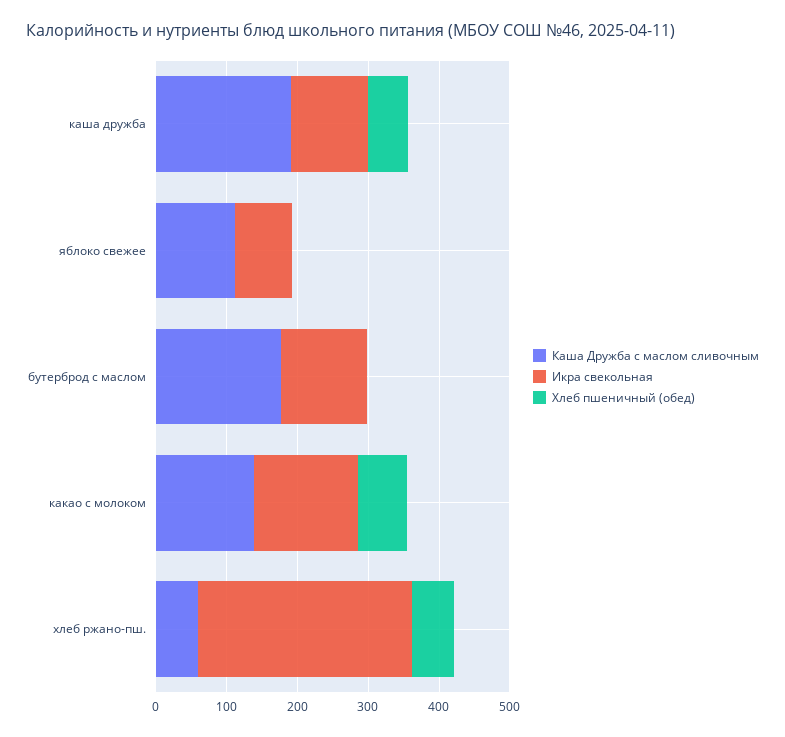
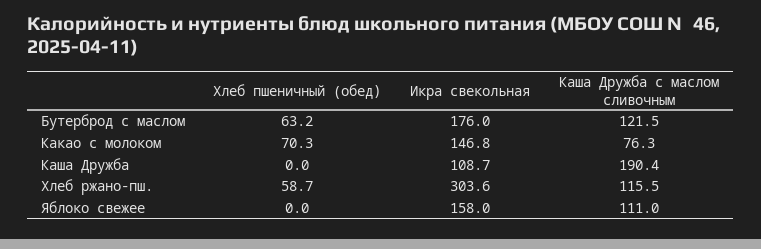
Хлеб пшеничный (обед), каша дружба: 60 -> 0
Икра свекольная, яблоко свежее: 80 -> 158
Каша Дружба с маслом сливочным, бутерброд с маслом: 180 -> 121.5
Икра свекольная, бутерброд с маслом: 120 -> 176
Хлеб пшеничный (обед), бутерброд с маслом: 0 -> 63.2
Каша Дружба с маслом сливочным, какао с молоком: 140 -> 76.3
Каша Дружба с маслом сливочным, хлеб ржано-пш.: 60 -> 115.5

